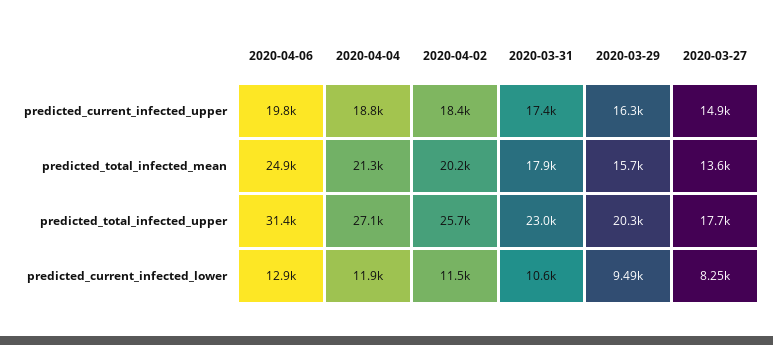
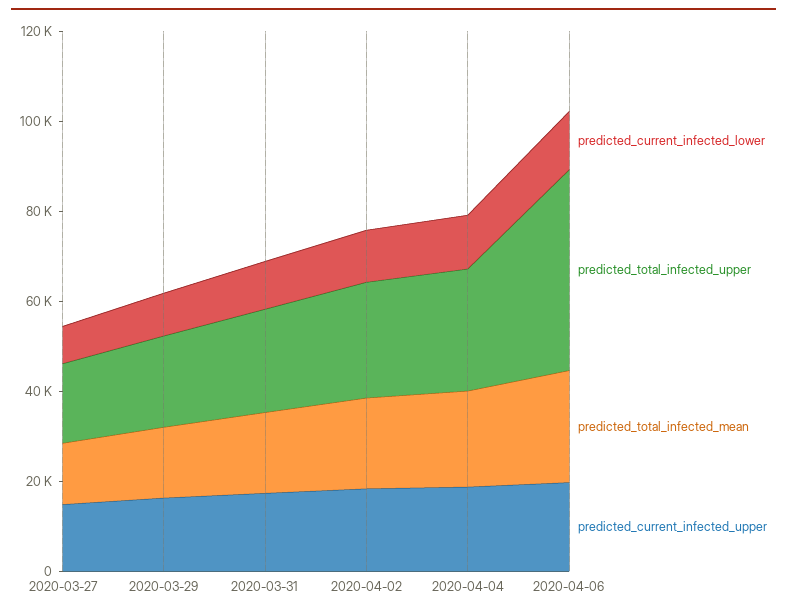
predicted_total_infected_upper, 2020-04-06: 31400 -> 45000

